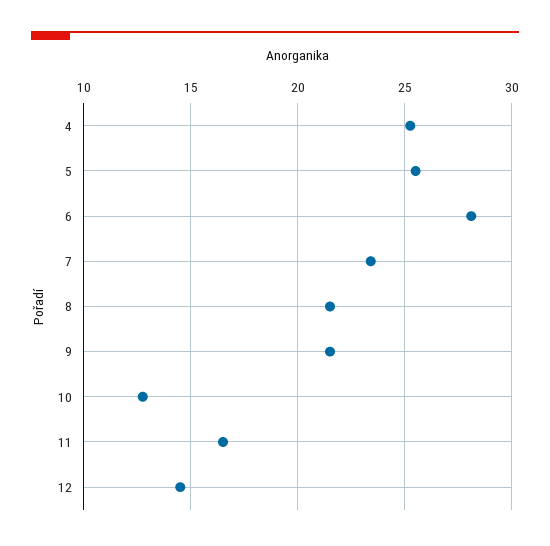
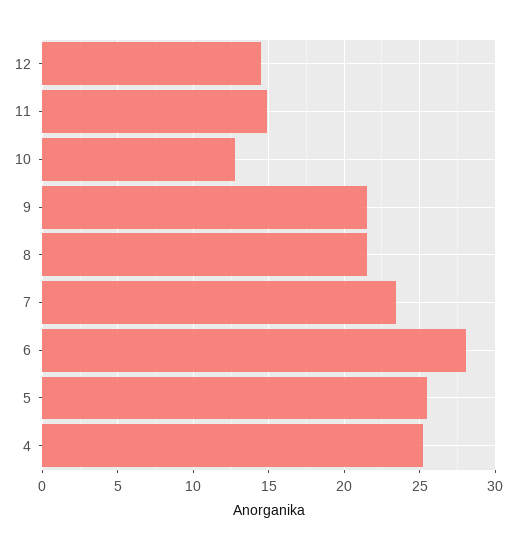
11: 16.5 -> 15

